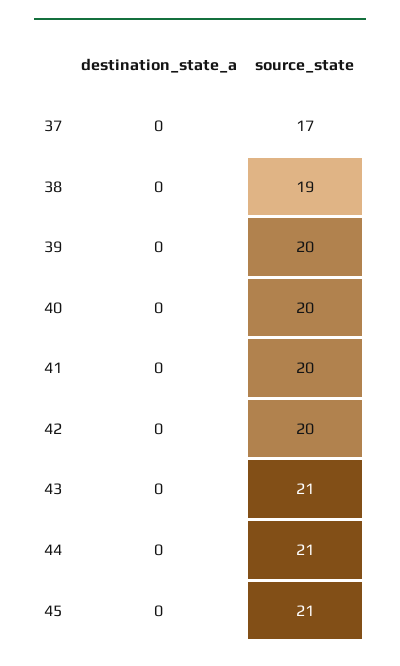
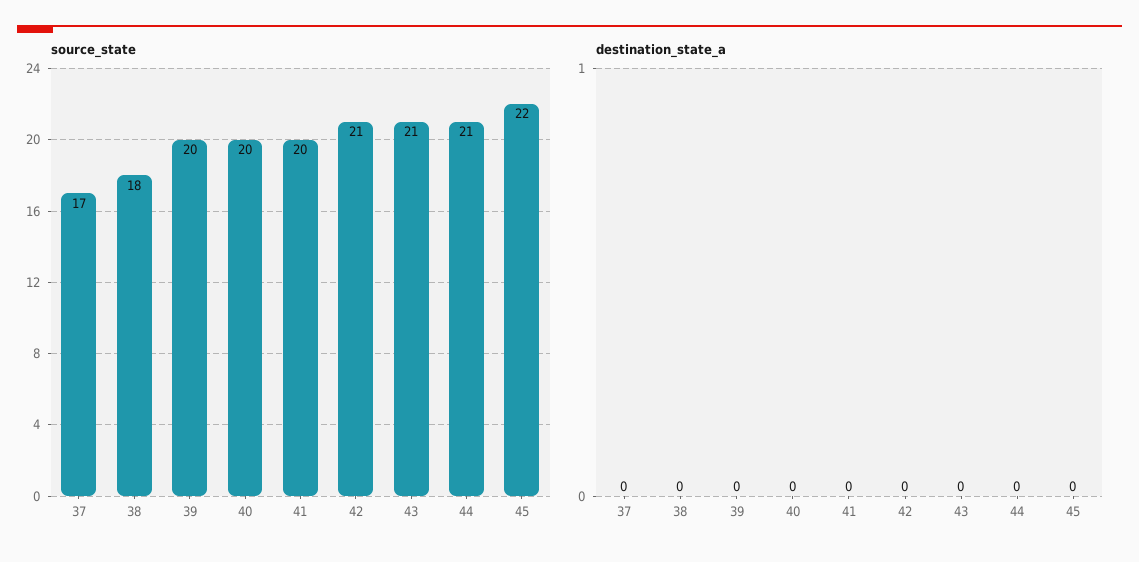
source_state, 38: 19 -> 18
source_state, 42: 20 -> 21
source_state, 45: 21 -> 22

